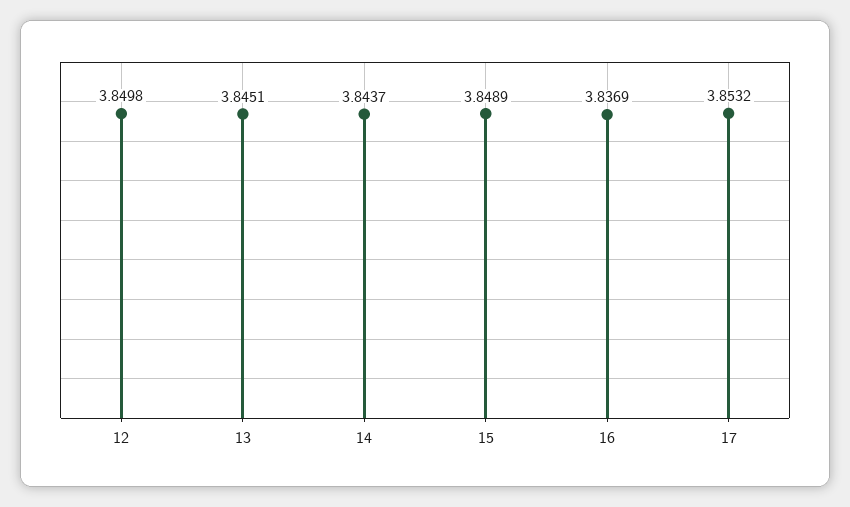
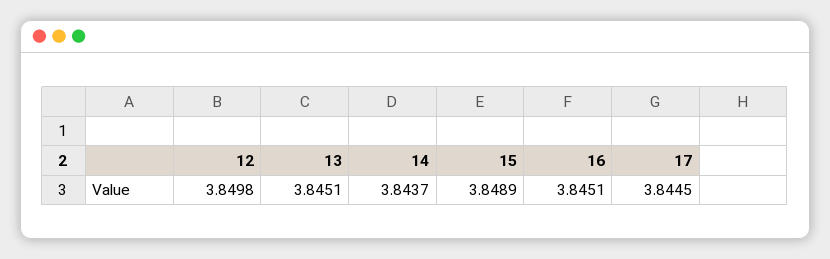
16: 3.8369 -> 3.8451
17: 3.8532 -> 3.8445

